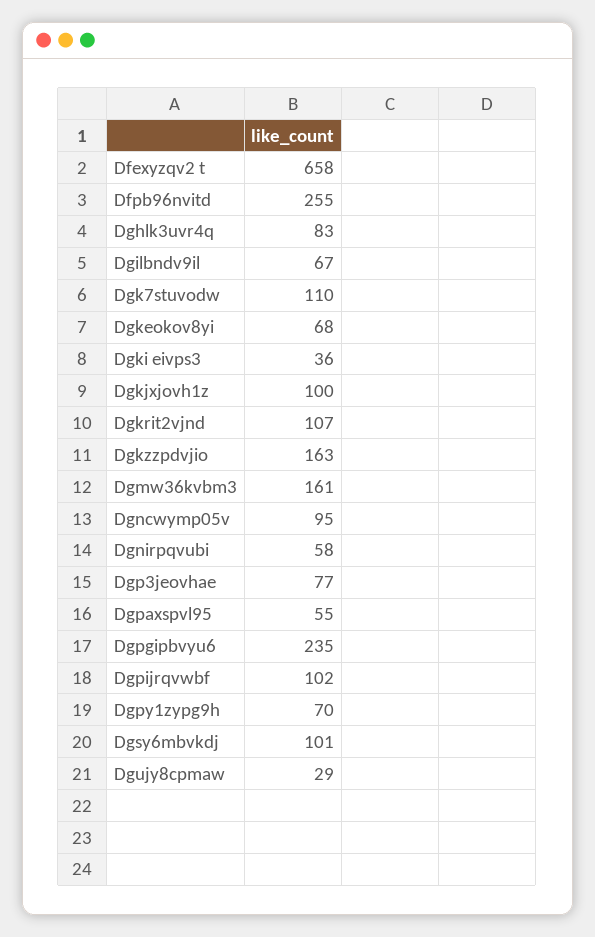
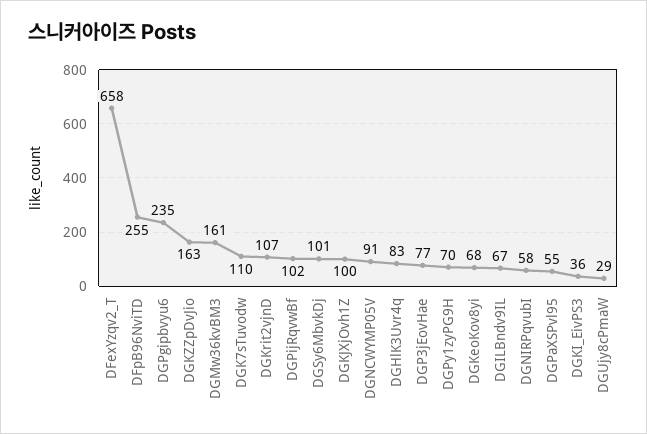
Dgncwymp05v: 95 -> 91

